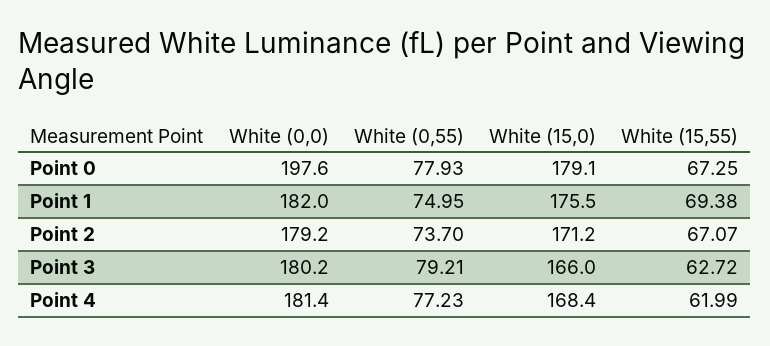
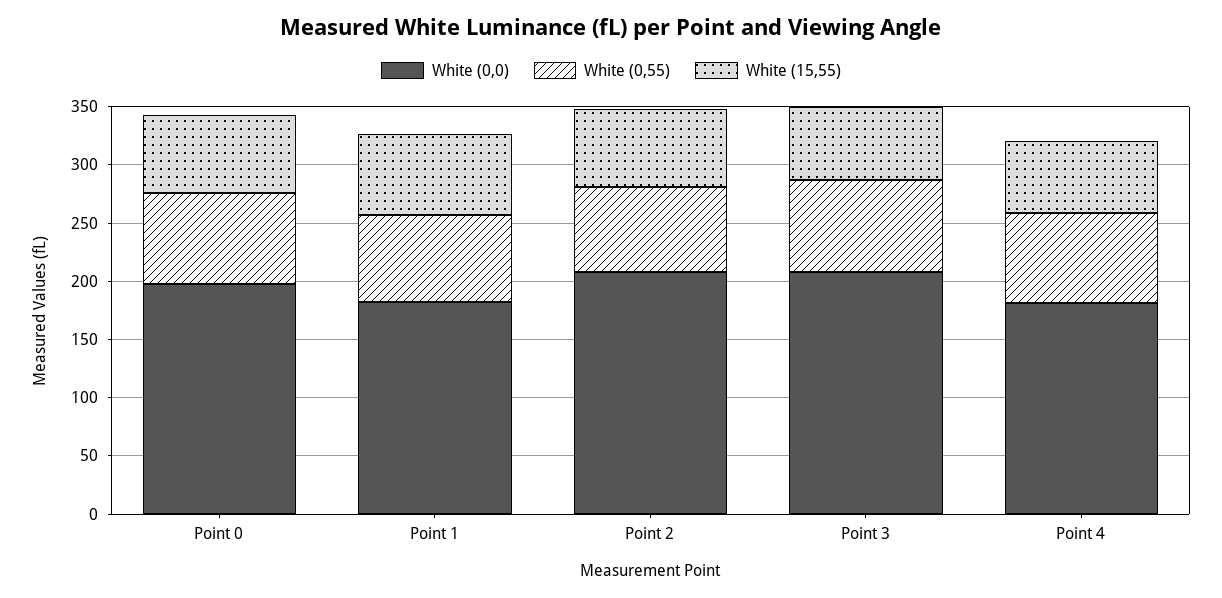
White (15,0), Point 0: 179.1 -> none
White (15,0), Point 1: 175.5 -> none
White (0,0), Point 2: 179.2 -> 210
White (15,0), Point 2: 171.2 -> none
White (0,0), Point 3: 180.2 -> 210
White (15,0), Point 3: 166 -> none
White (15,0), Point 4: 168.4 -> none

